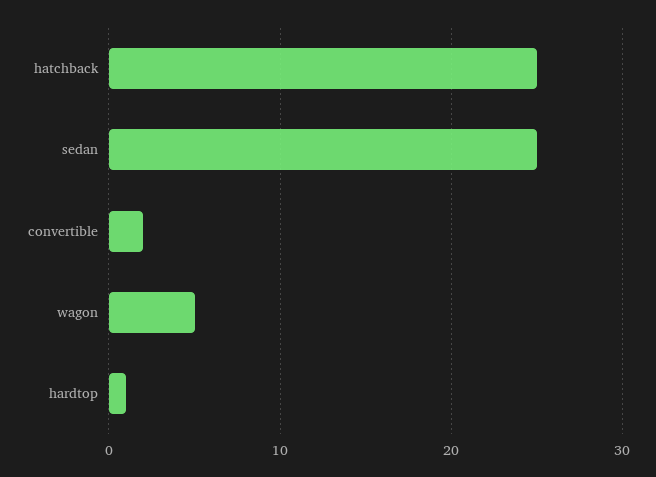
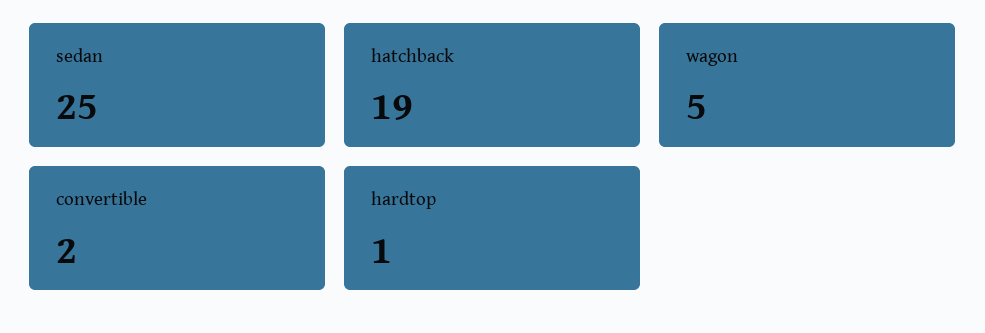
hatchback: 25 -> 19

